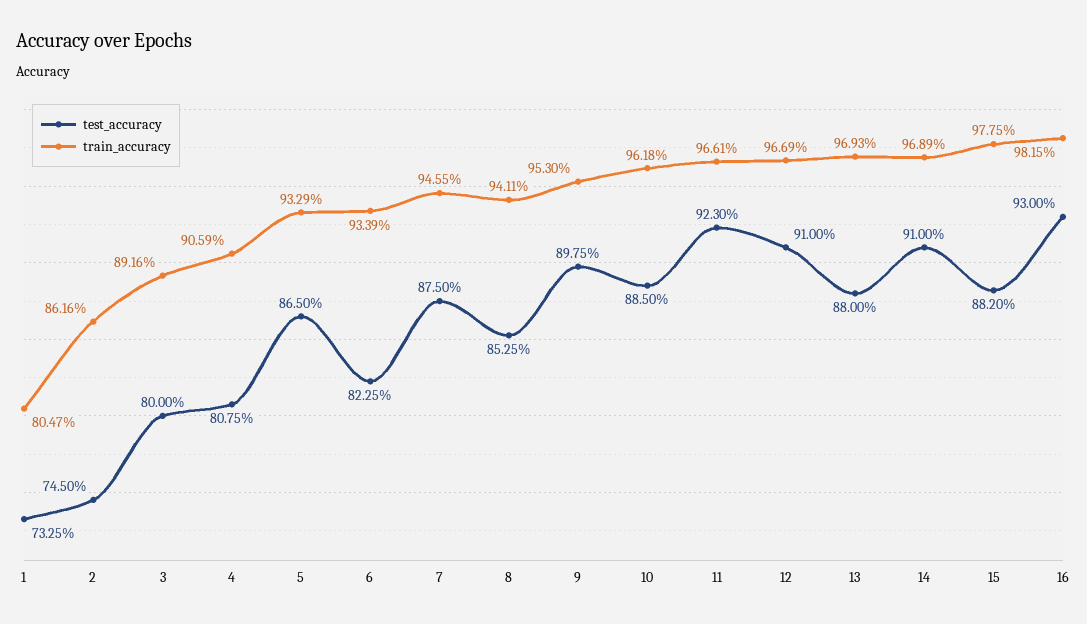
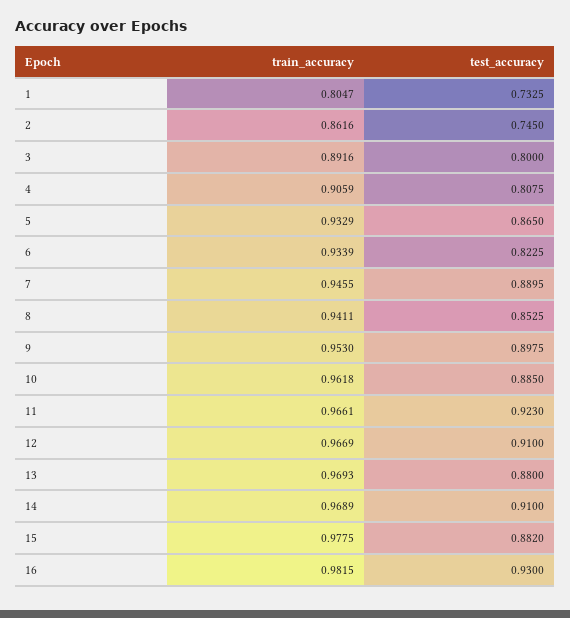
test_accuracy, 7: 0.875 -> 0.8895

